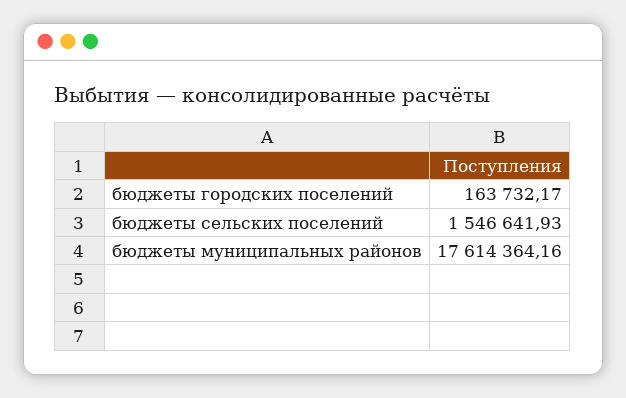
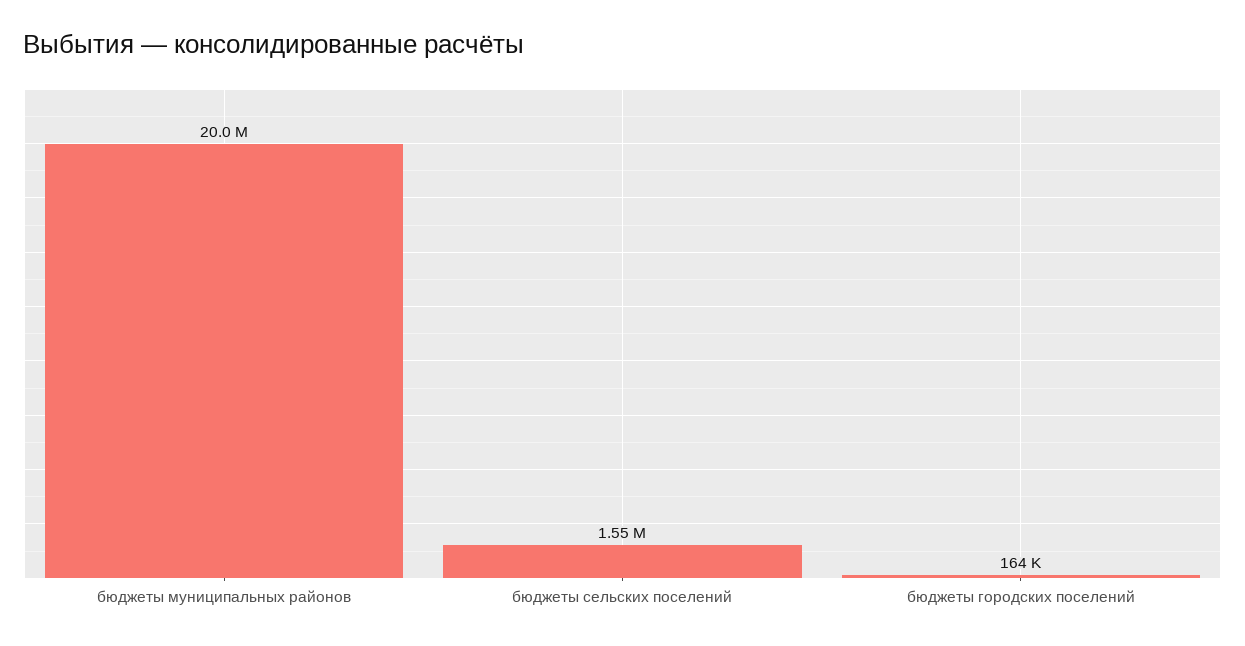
бюджеты муниципальных районов: 17614364.16 -> 20000000

